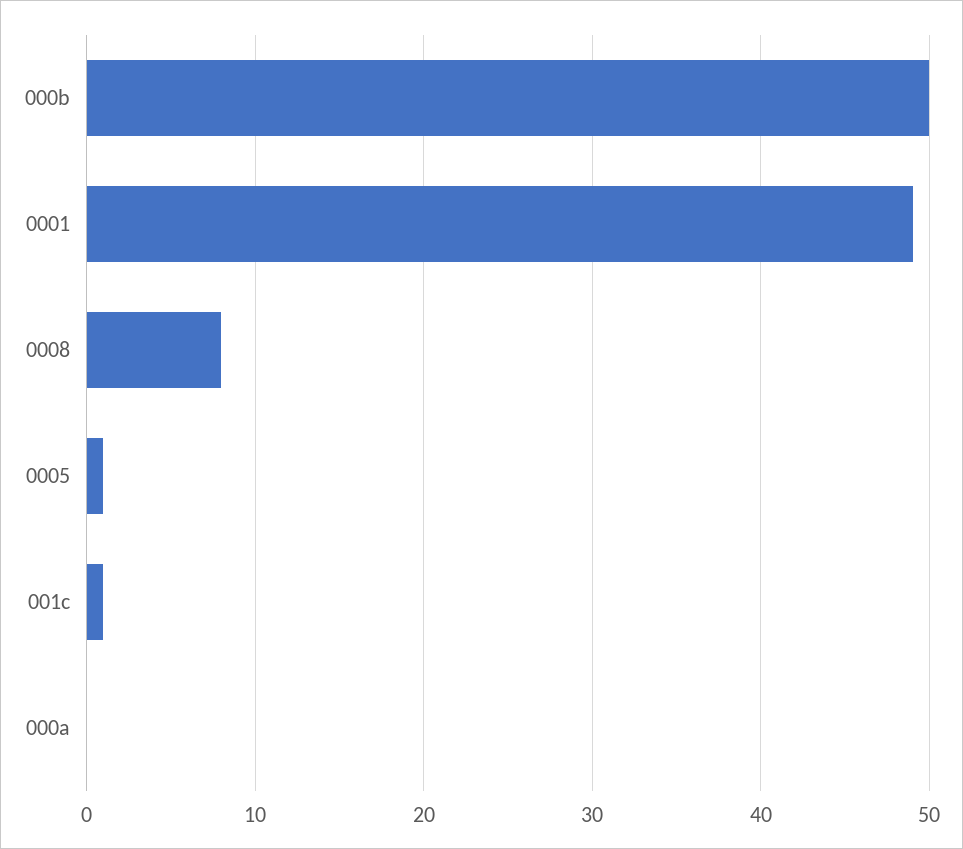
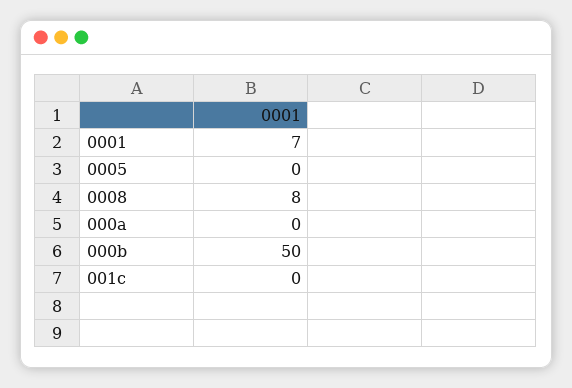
0001: 49 -> 7
0005: 1 -> 0
001c: 1 -> 0

